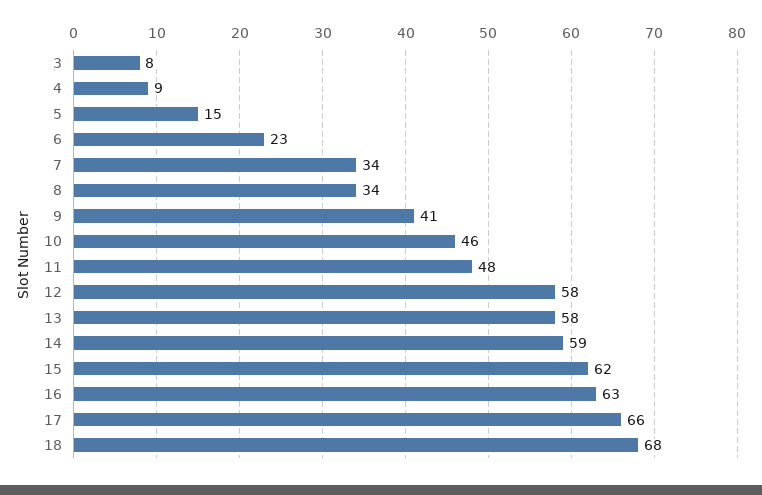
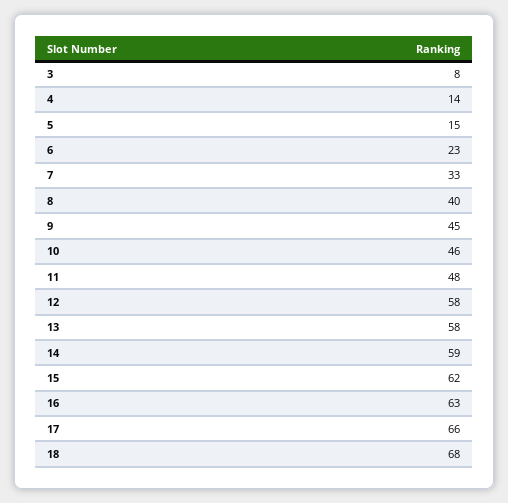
4: 9 -> 14
7: 34 -> 33
8: 34 -> 40
9: 41 -> 45

